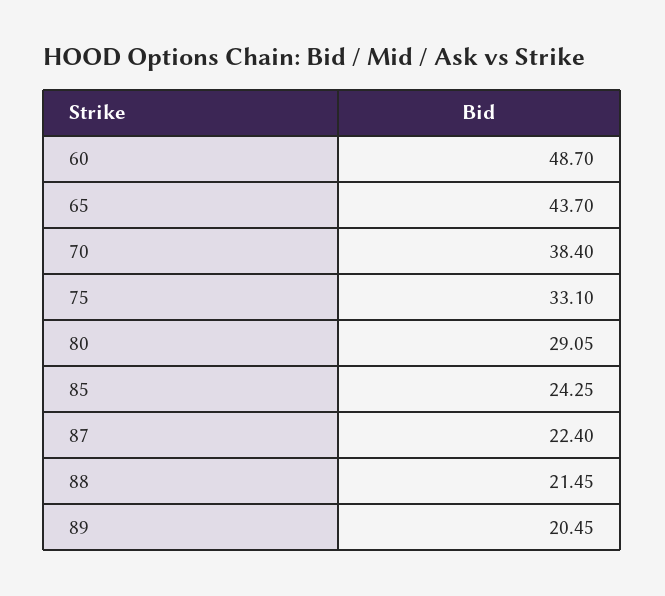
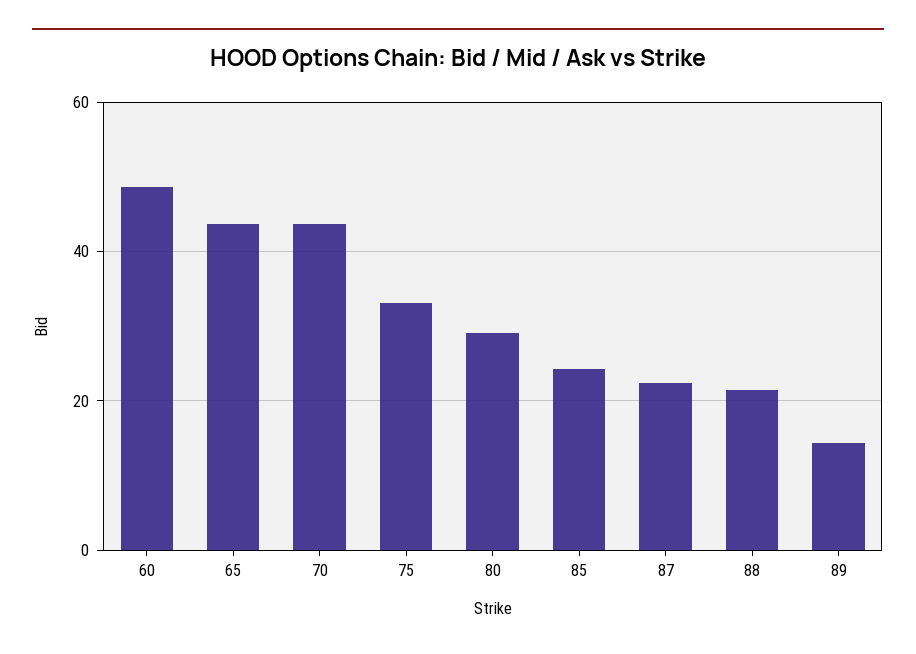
70: 38.4 -> 44
89: 20.45 -> 14

